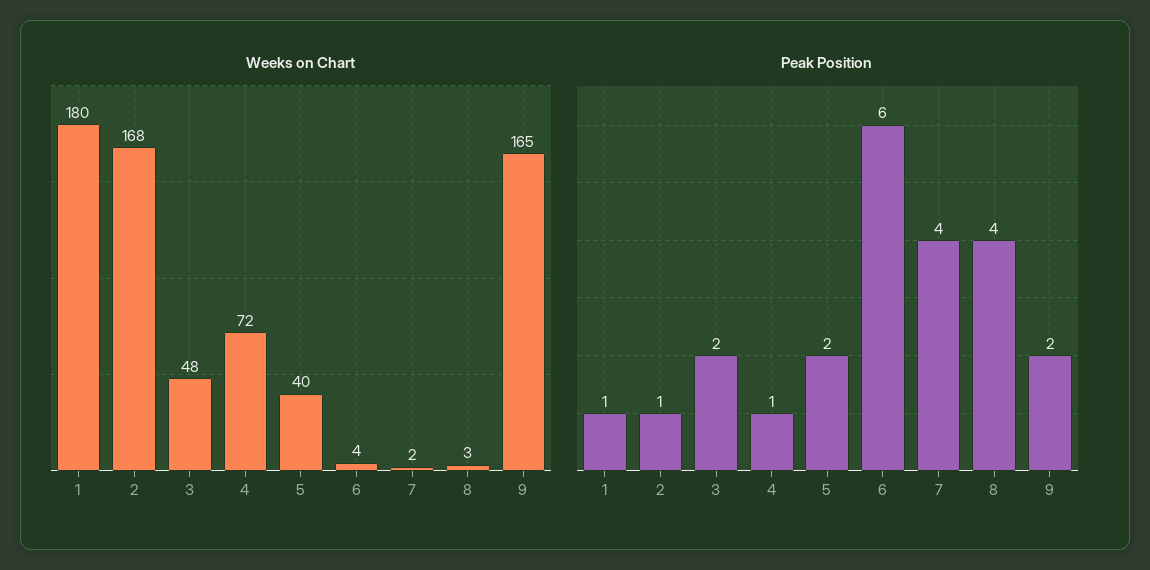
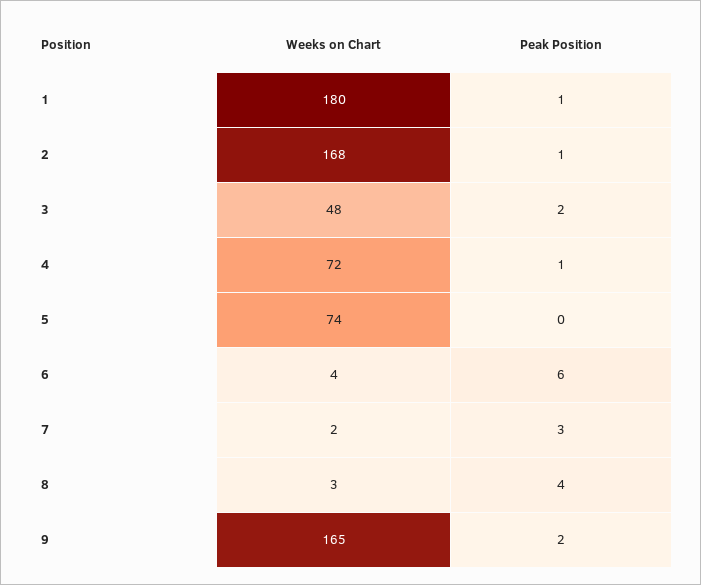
Weeks on Chart, 5: 40 -> 74
Peak Position, 5: 2 -> 0
Peak Position, 7: 4 -> 3

